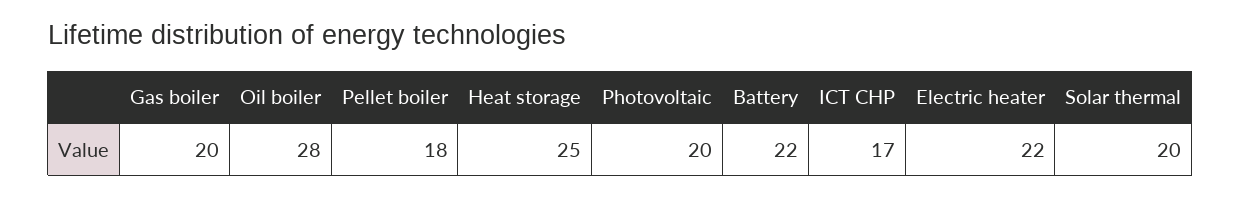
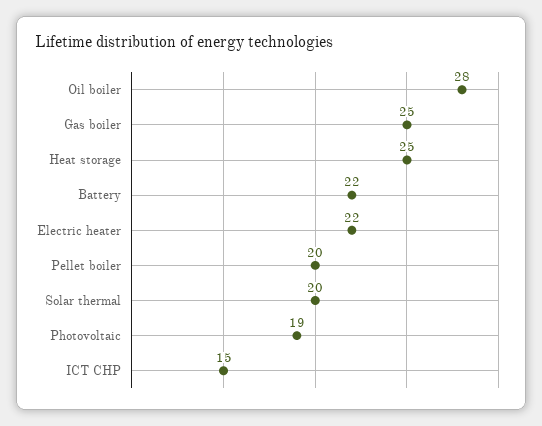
Gas boiler: 20 -> 25
Pellet boiler: 18 -> 20
Photovoltaic: 20 -> 19
ICT CHP: 17 -> 15

